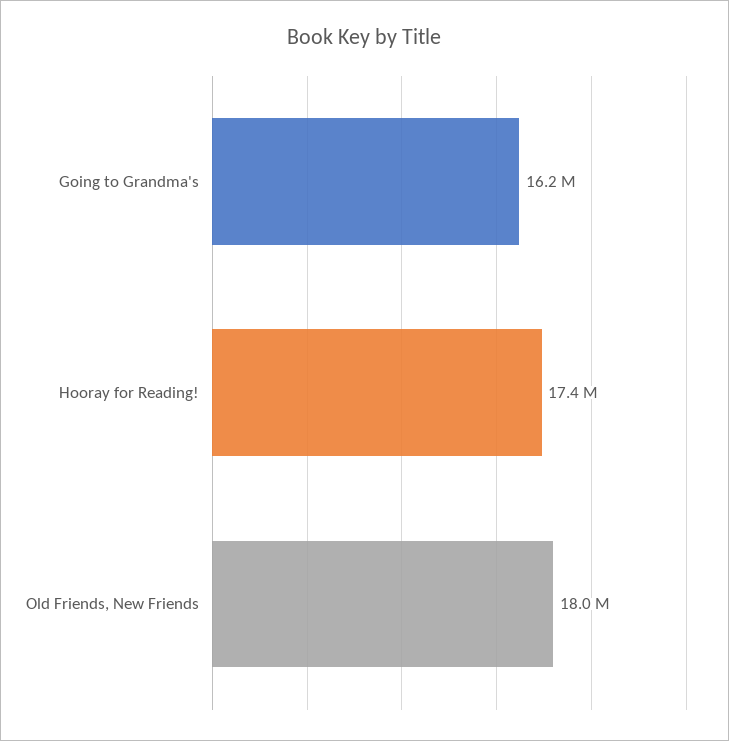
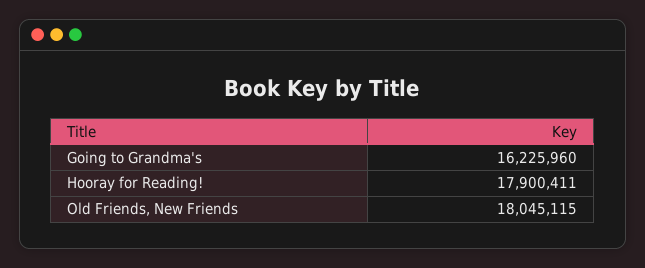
Hooray for Reading!: 17400000 -> 17900411

